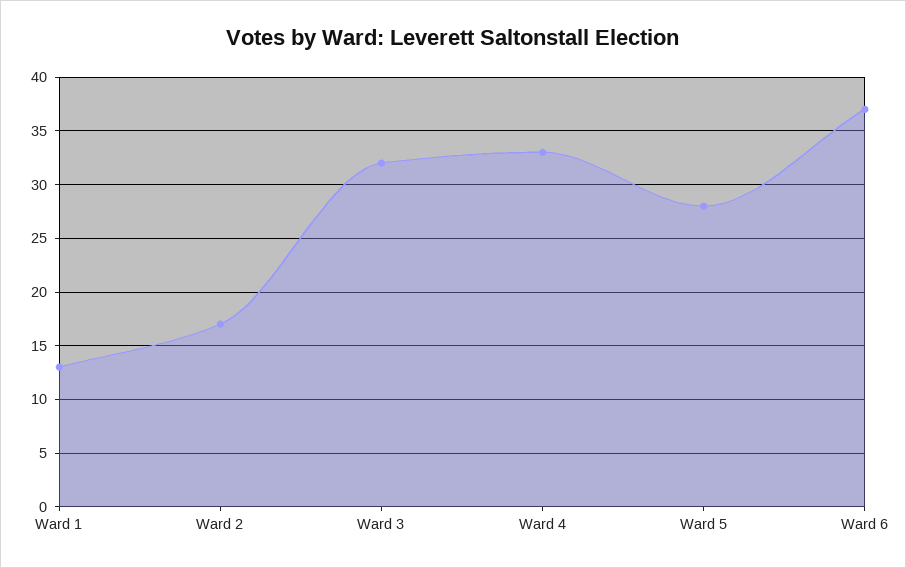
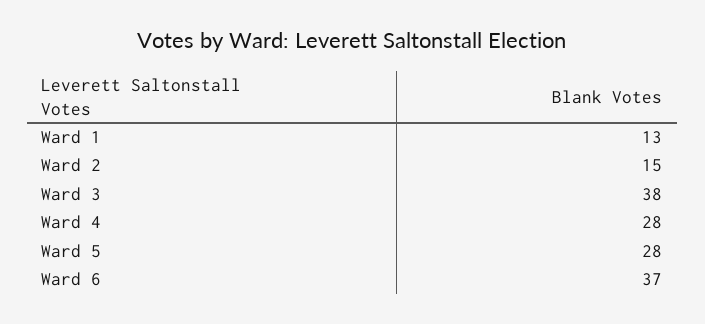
Ward 2: 17 -> 15
Ward 3: 32 -> 38
Ward 4: 33 -> 28

